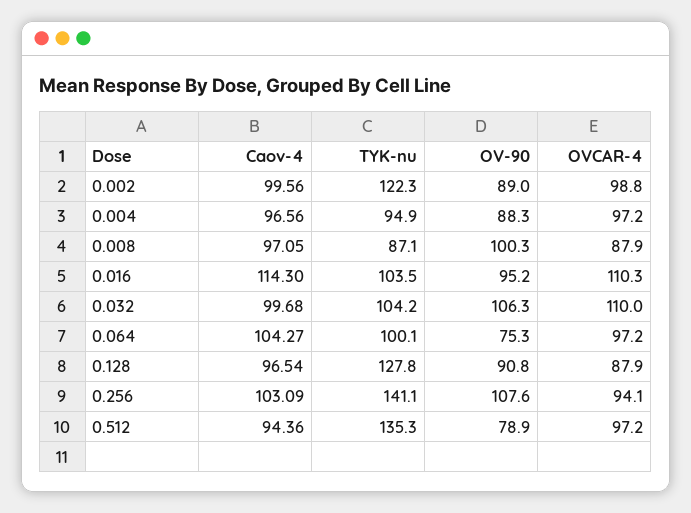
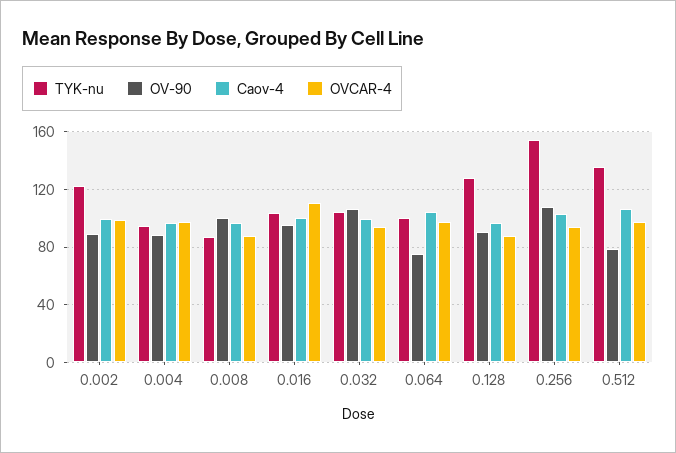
Caov-4, 0.016: 114.3 -> 100
OVCAR-4, 0.032: 110 -> 95
TYK-nu, 0.256: 141.1 -> 155
Caov-4, 0.512: 94.36 -> 105

